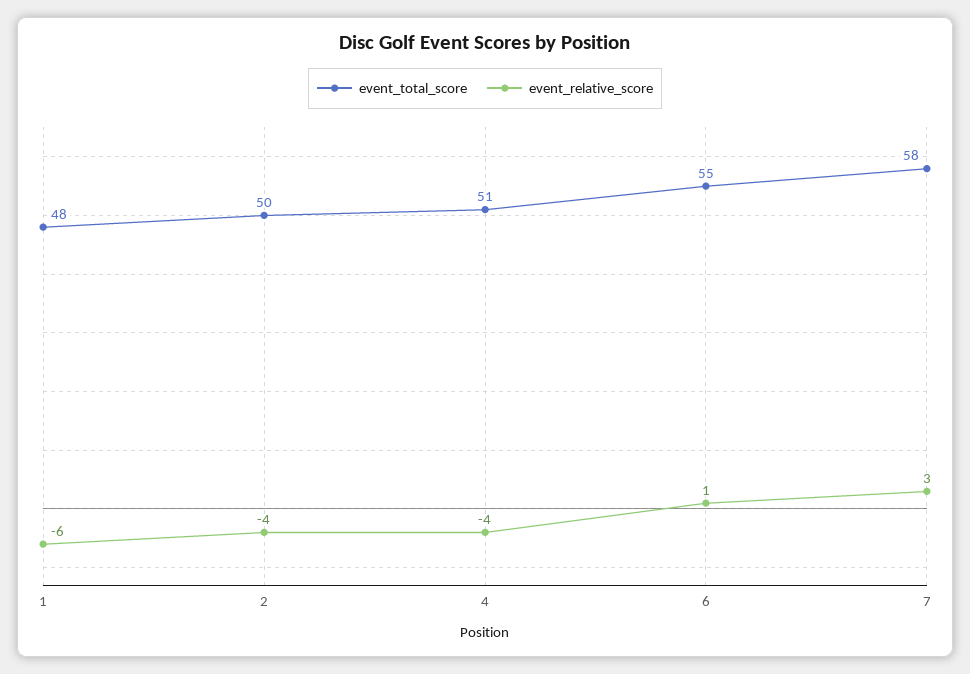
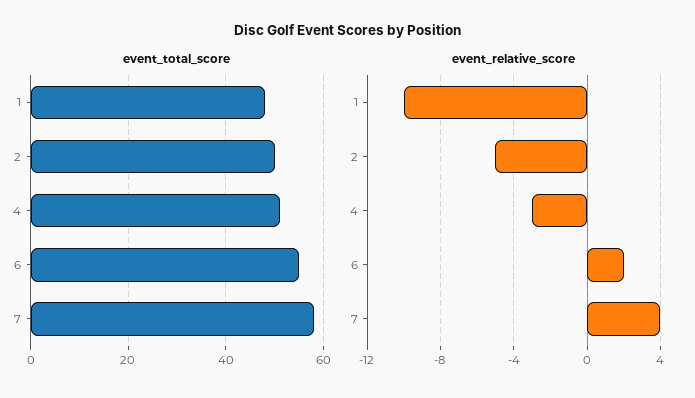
event_relative_score, 1: -6 -> -10
event_relative_score, 2: -4 -> -5
event_relative_score, 4: -4 -> -3
event_relative_score, 6: 1 -> 2
event_relative_score, 7: 3 -> 4

